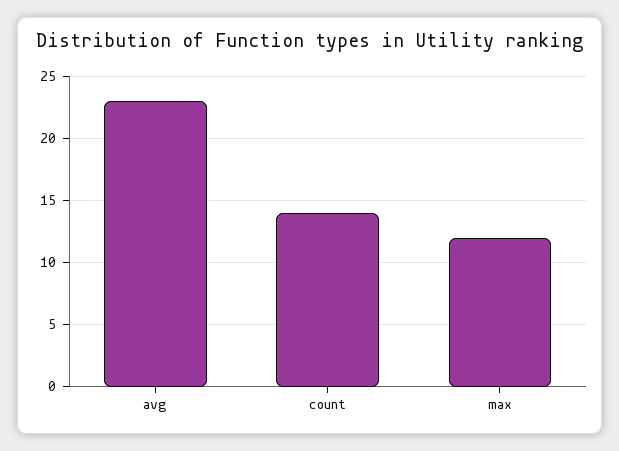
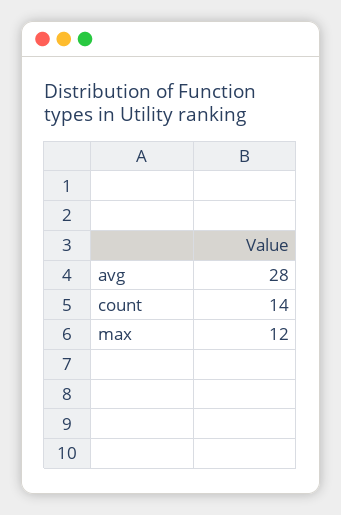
avg: 23 -> 28

